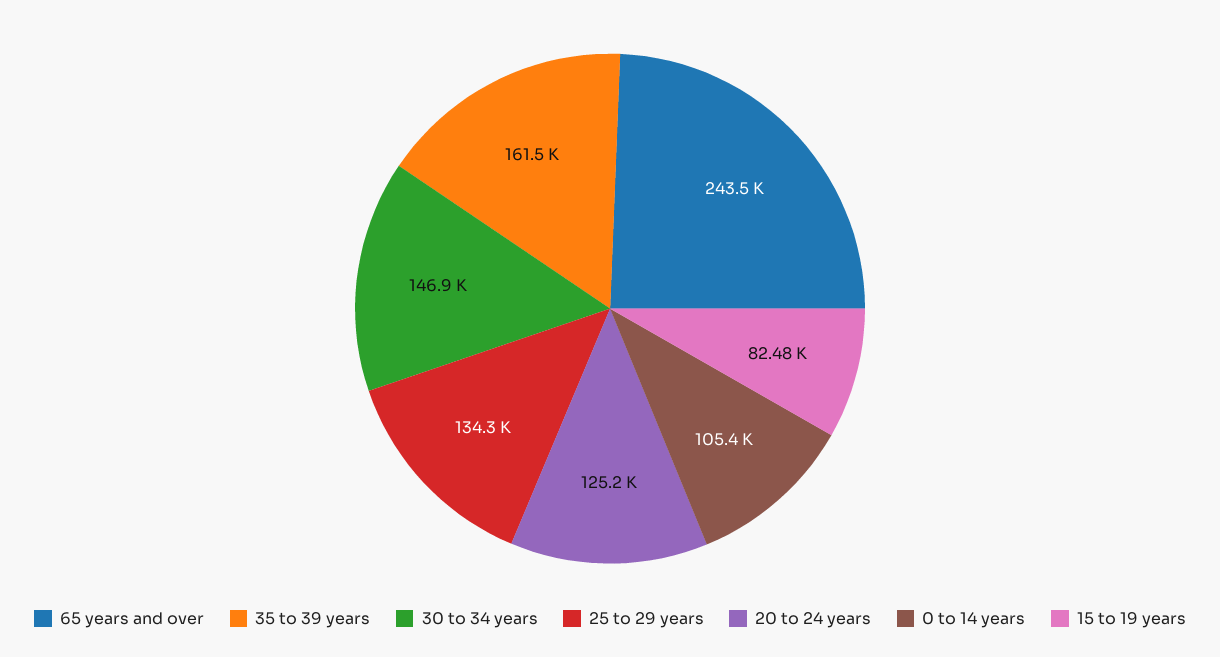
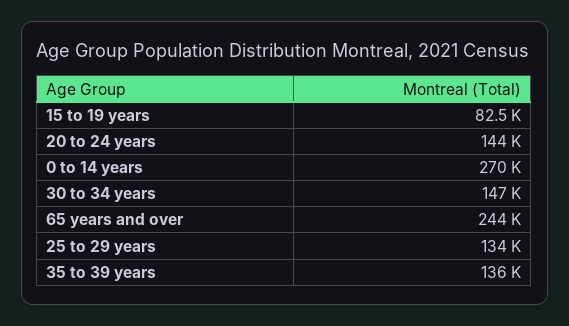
35 to 39 years: 161500 -> 136000
20 to 24 years: 125200 -> 144000
0 to 14 years: 105400 -> 270000

